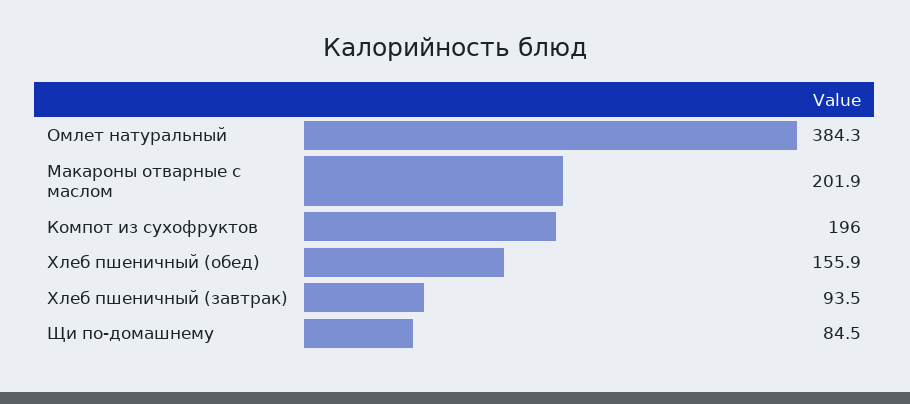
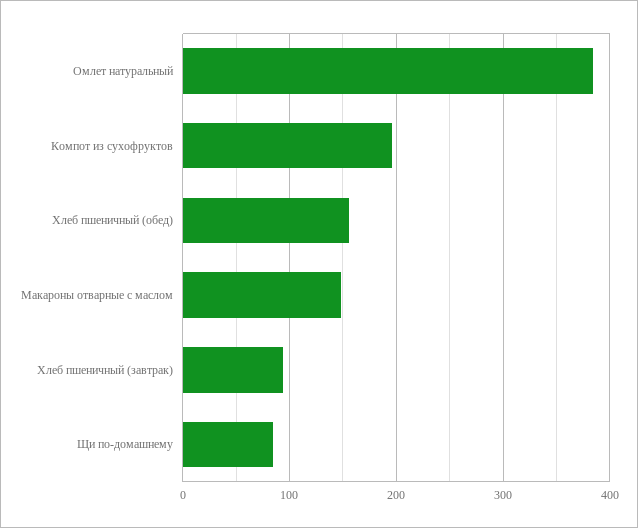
Макароны отварные с маслом: 201.9 -> 150

